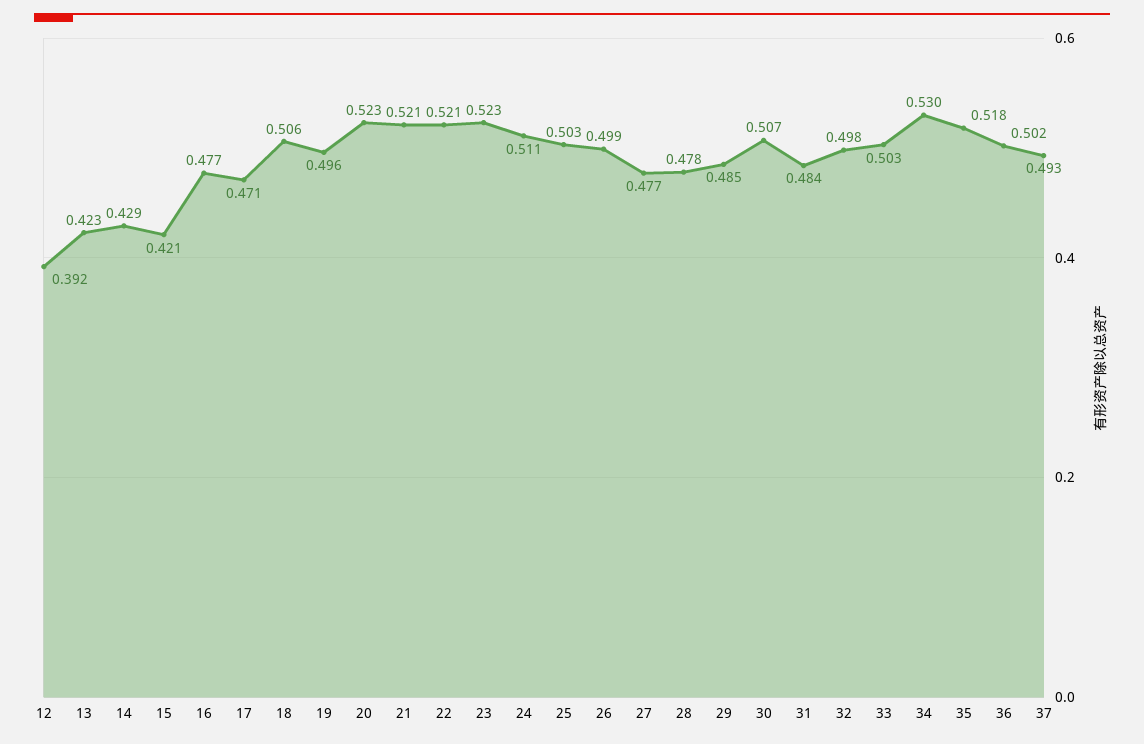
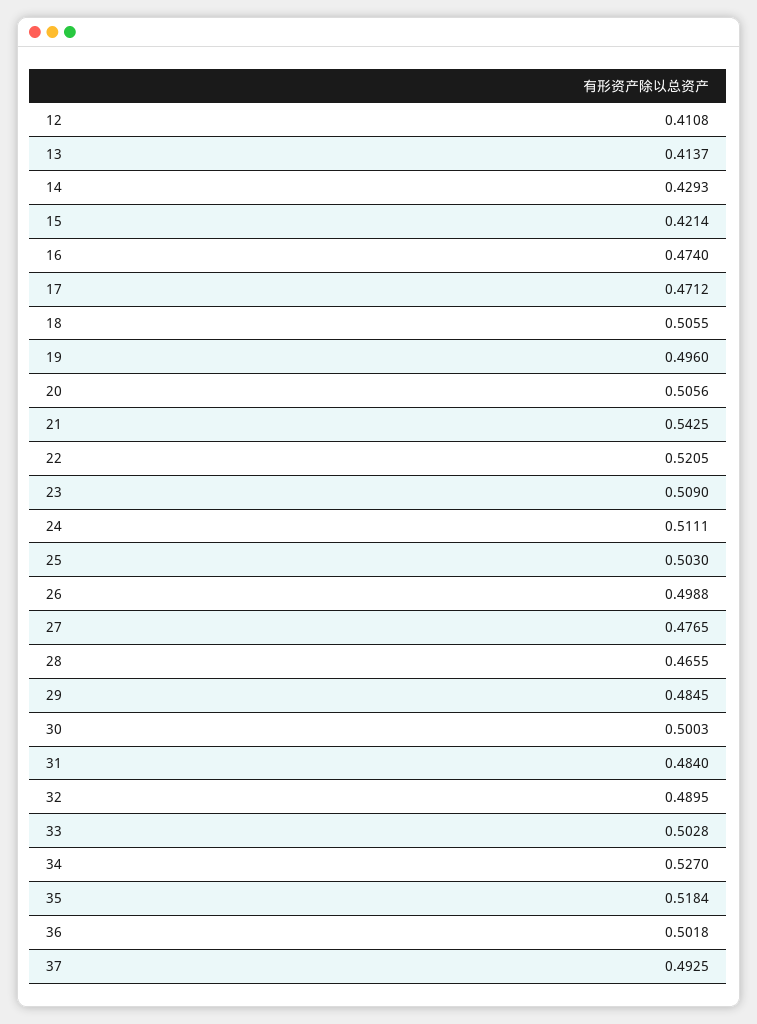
12: 0.392 -> 0.4108
13: 0.423 -> 0.4137
16: 0.477 -> 0.474
20: 0.523 -> 0.5056
21: 0.521 -> 0.5425
23: 0.523 -> 0.509
28: 0.478 -> 0.4655
30: 0.507 -> 0.5003
32: 0.498 -> 0.4895
34: 0.53 -> 0.527

